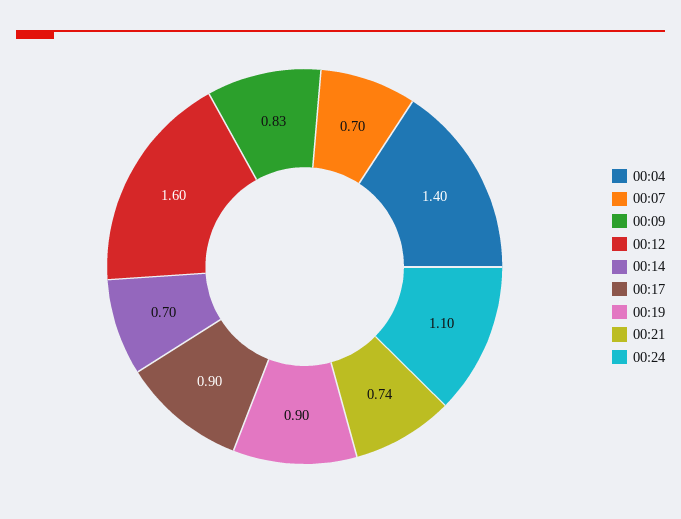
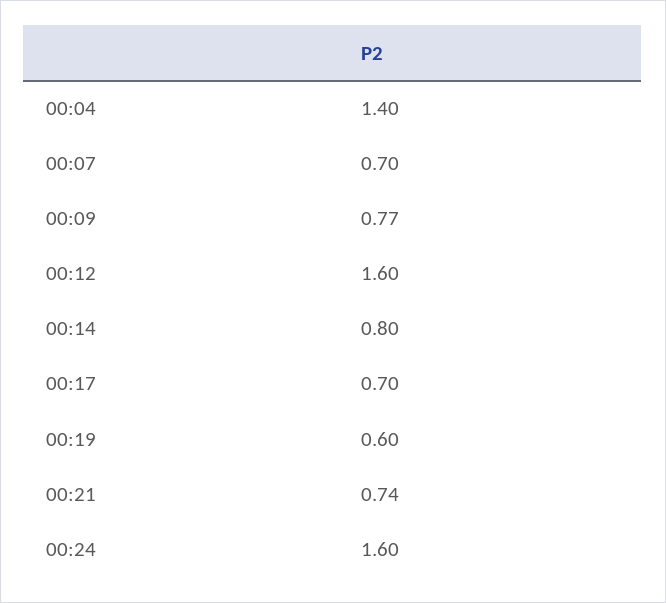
00:09: 0.83 -> 0.77
00:14: 0.7 -> 0.8
00:17: 0.9 -> 0.7
00:19: 0.9 -> 0.6
00:24: 1.1 -> 1.6

